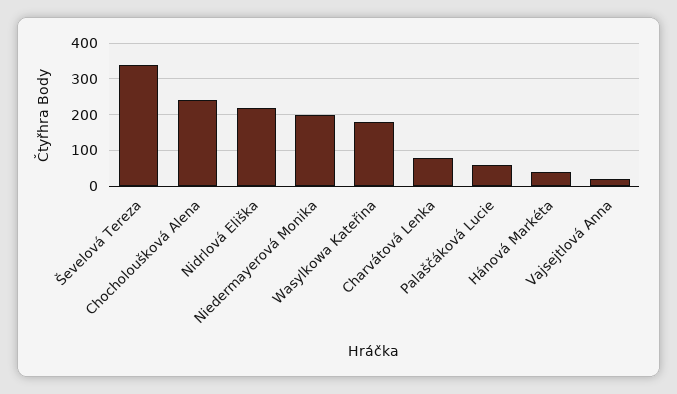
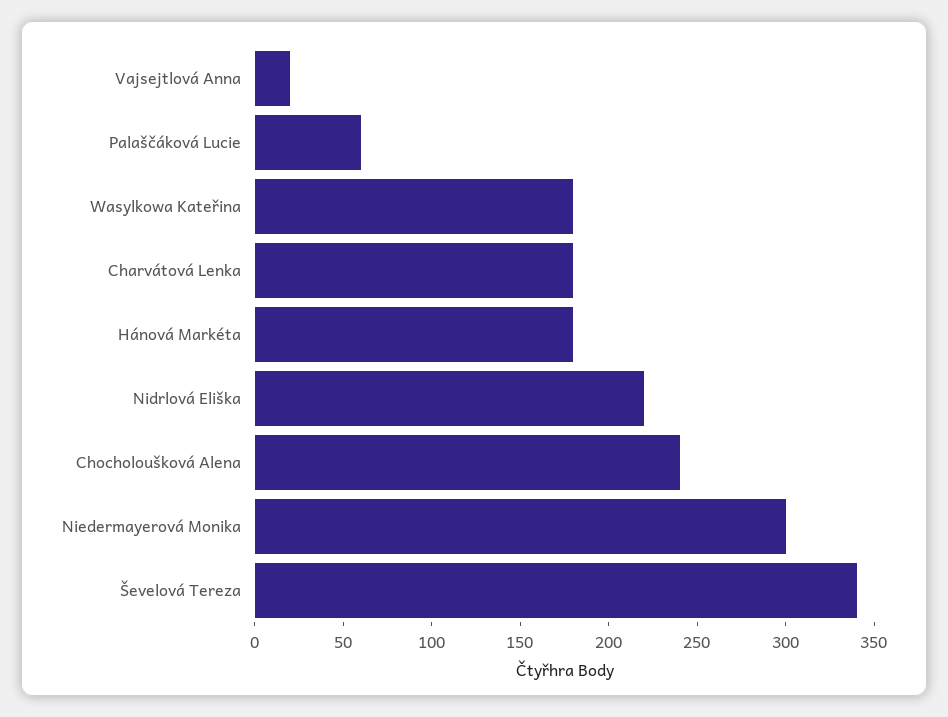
Niedermayerová Monika: 200 -> 300
Charvátová Lenka: 80 -> 180
Hánová Markéta: 40 -> 180

